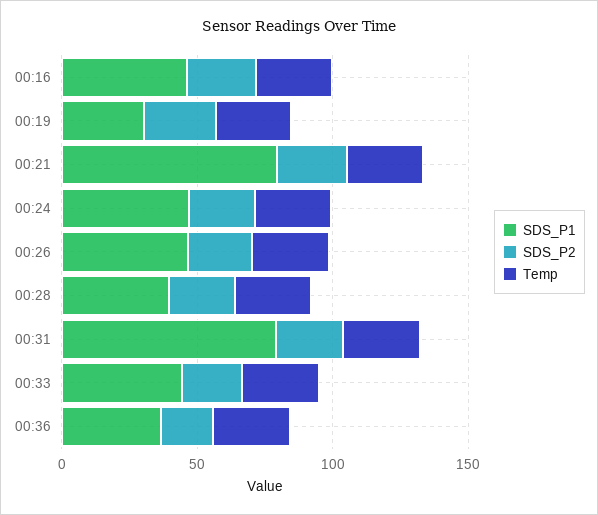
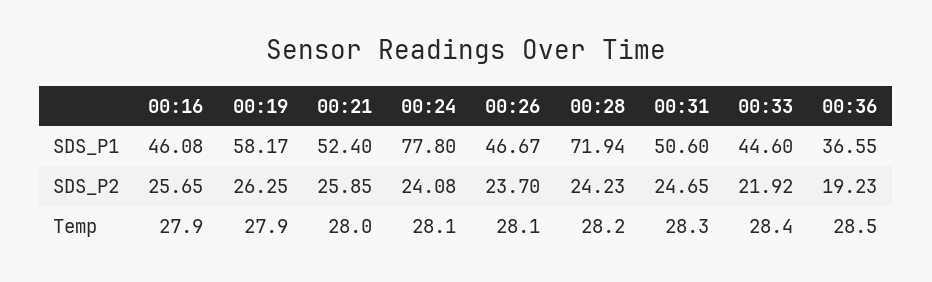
SDS_P1, 00:19: 30 -> 58.17
SDS_P1, 00:21: 80 -> 52.4
SDS_P1, 00:24: 50 -> 77.8
SDS_P1, 00:28: 40 -> 71.94
SDS_P1, 00:31: 80 -> 50.6

